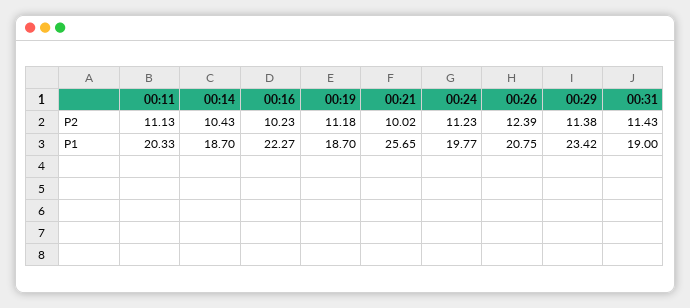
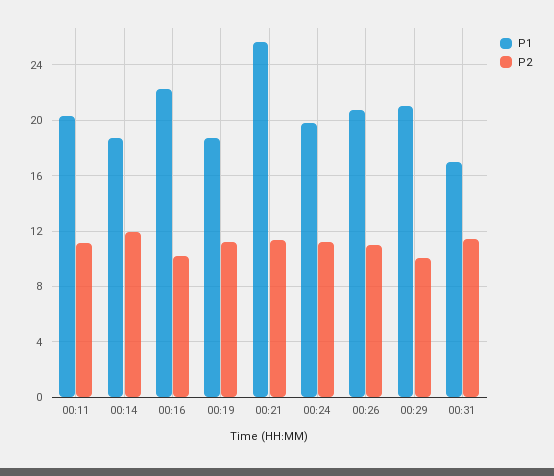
P2, 00:14: 10.43 -> 12
P2, 00:21: 10.02 -> 11.5
P2, 00:26: 12.39 -> 11
P2, 00:29: 11.38 -> 10
P1, 00:29: 23.42 -> 21
P1, 00:31: 19 -> 17

